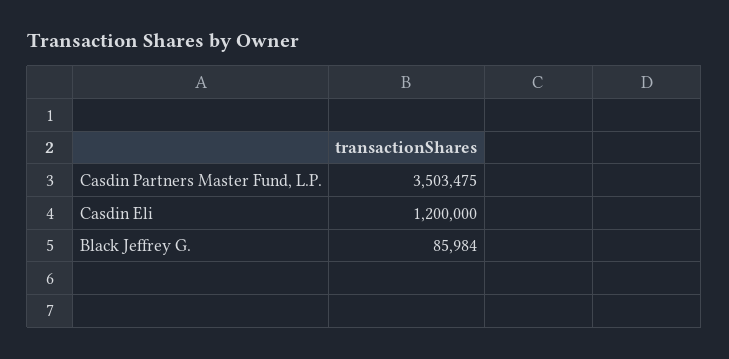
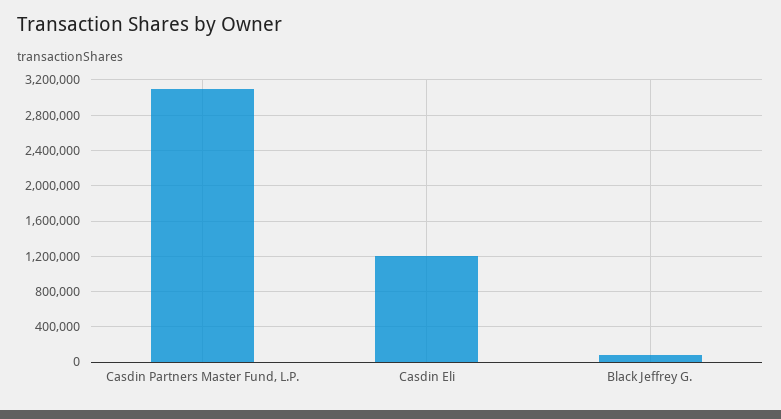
Casdin Partners Master Fund, L.P.: 3503475 -> 3100000

